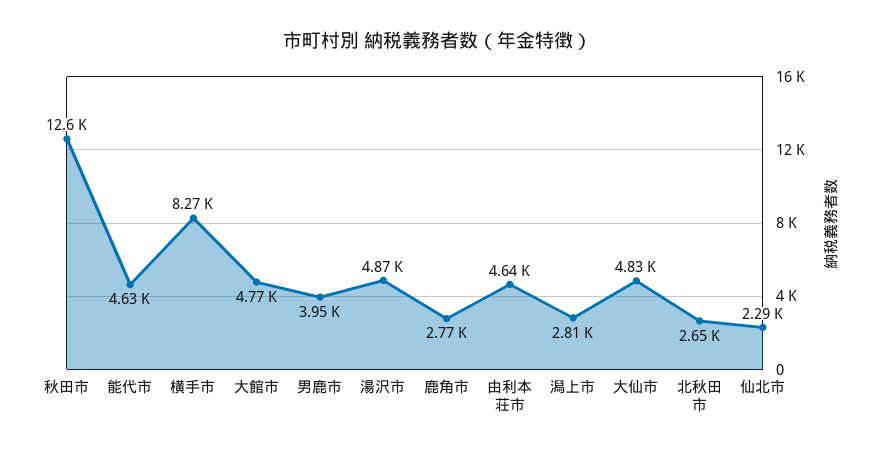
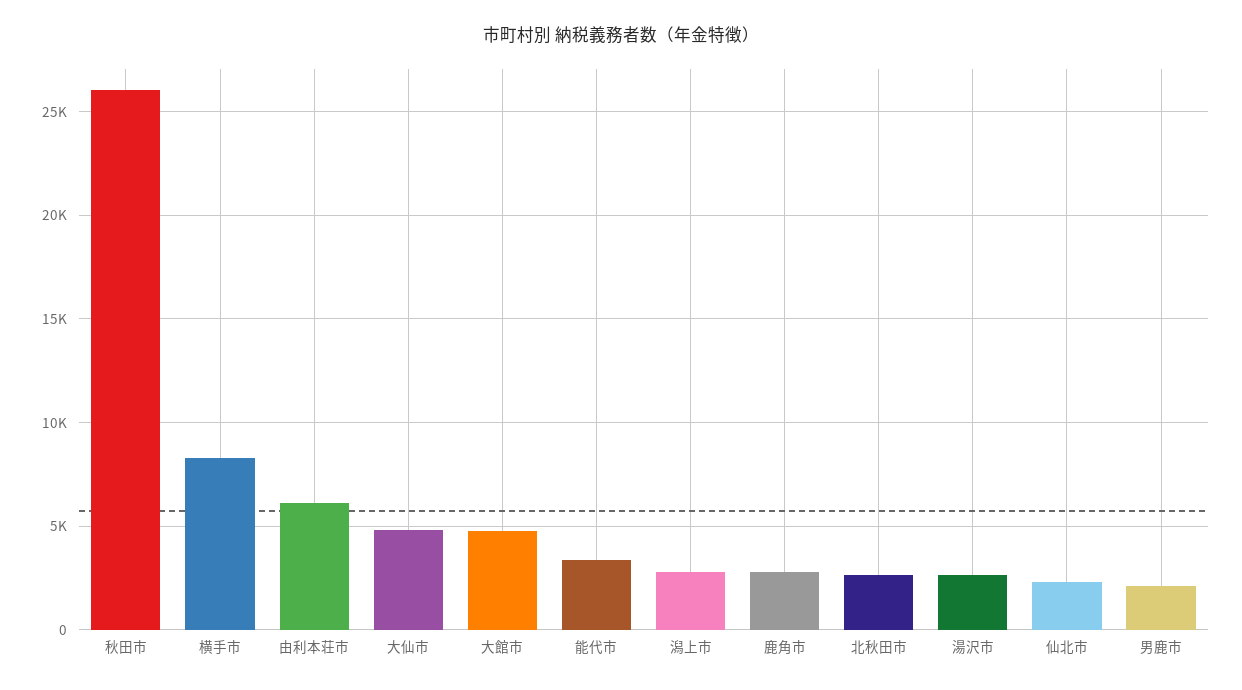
秋田市: 12600 -> 26000
能代市: 4630 -> 3500
男鹿市: 3950 -> 2000
湯沢市: 4870 -> 2500
由利本荘市: 4640 -> 6000

